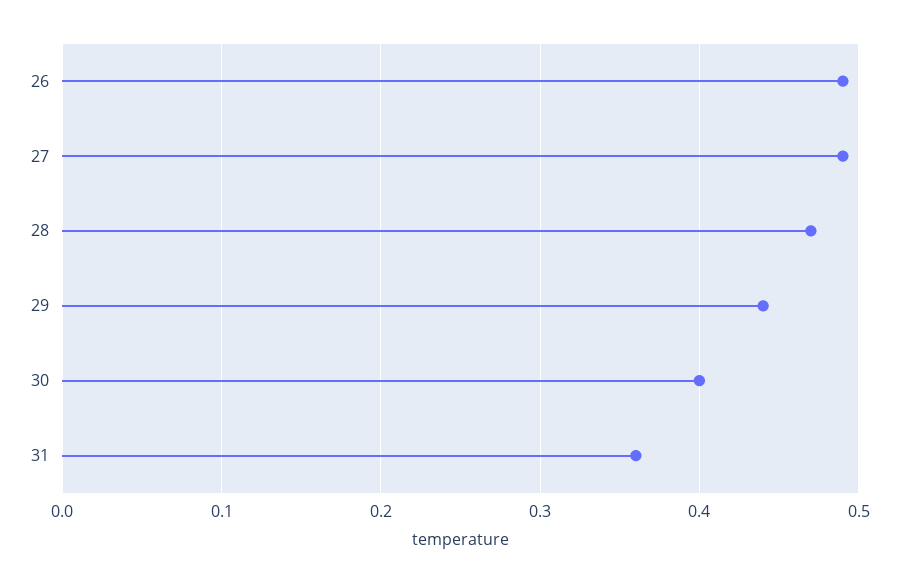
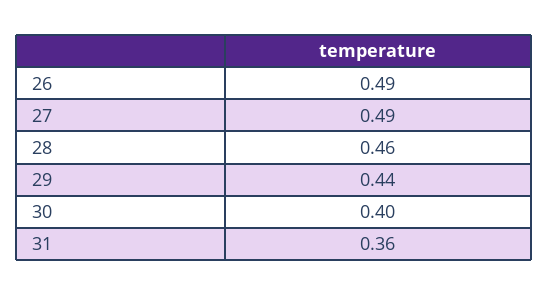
28: 0.47 -> 0.46

